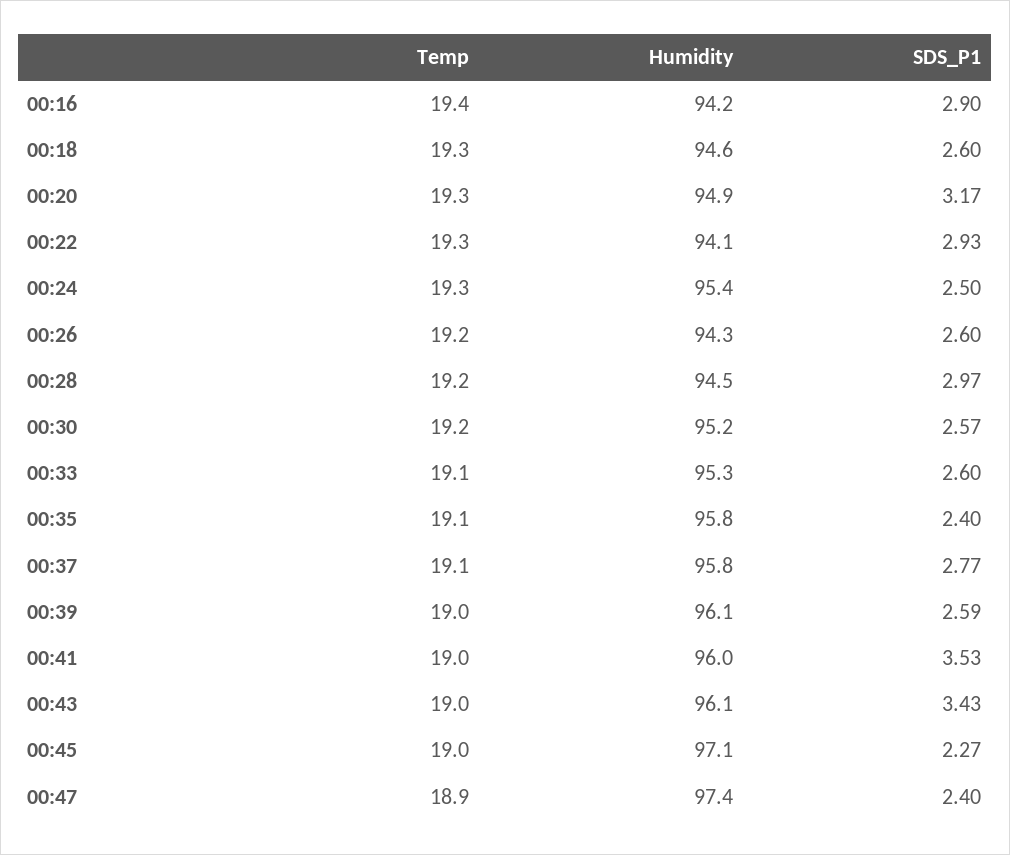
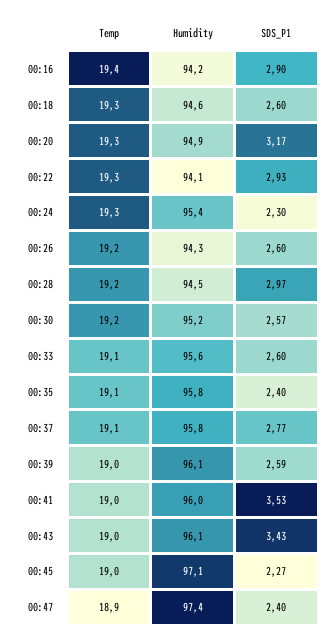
SDS_P1, 00:24: 2.5 -> 2.3
Humidity, 00:33: 95.3 -> 95.6

